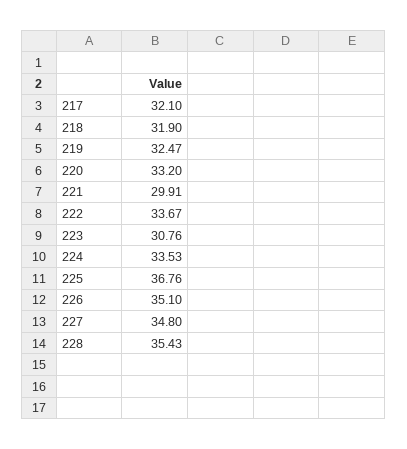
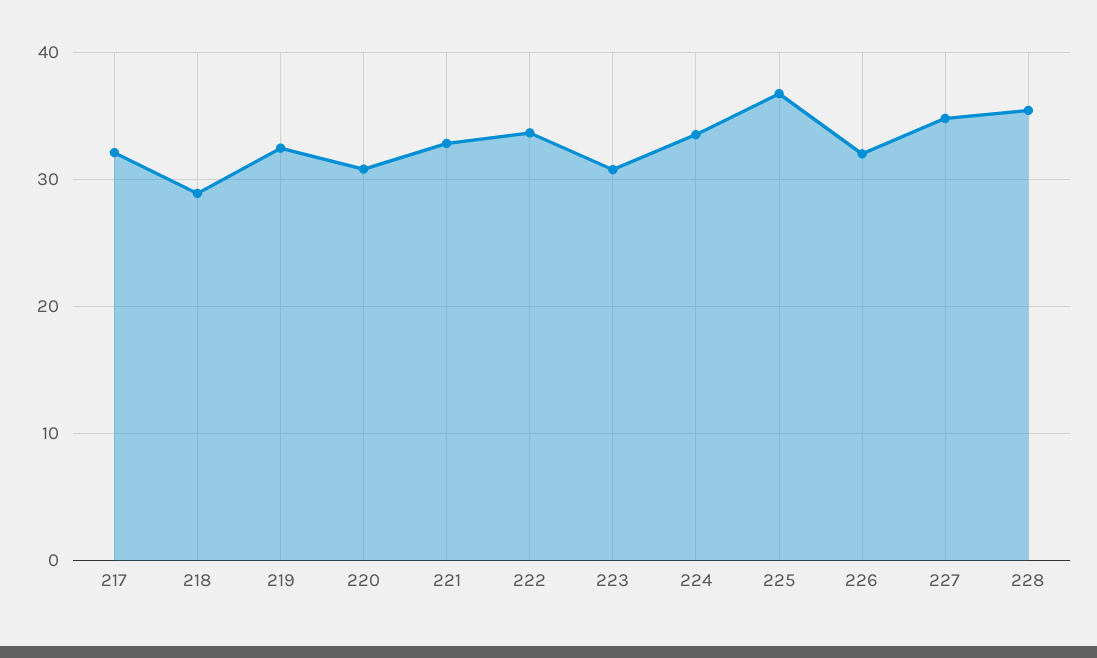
218: 31.9 -> 29
220: 33.2 -> 31
221: 29.91 -> 33
226: 35.1 -> 32

